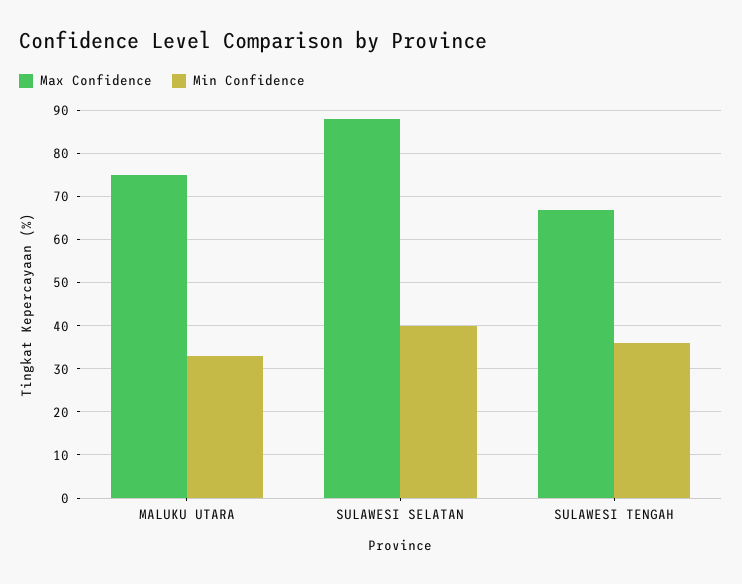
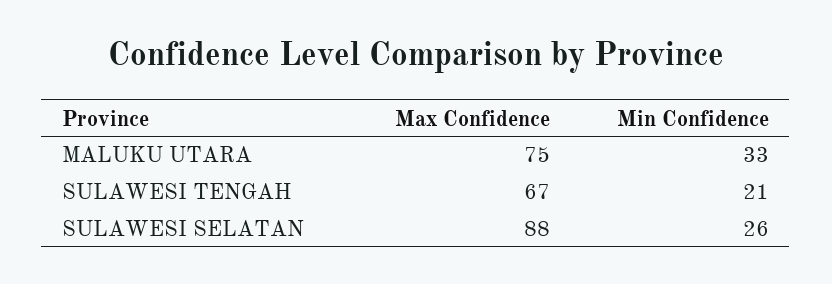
Min Confidence, SULAWESI SELATAN: 40 -> 26
Min Confidence, SULAWESI TENGAH: 35 -> 21

